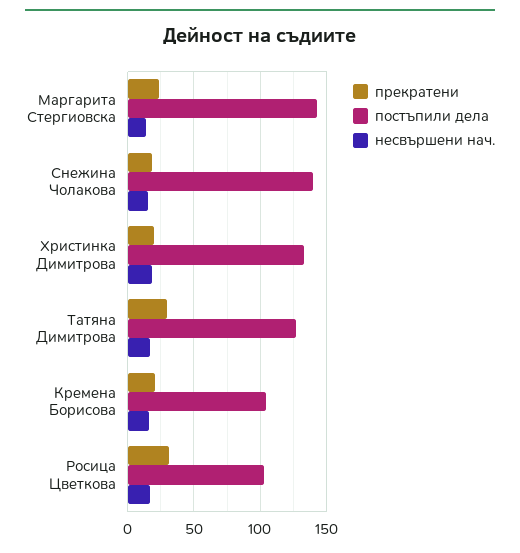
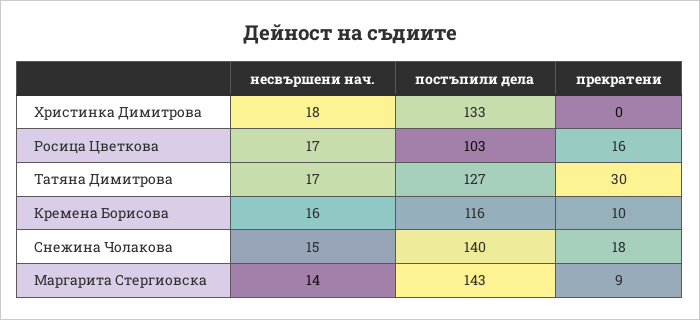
прекратени, Маргарита Стергиовска: 25 -> 9
прекратени, Христинка Димитрова: 20 -> 0
прекратени, Кремена Борисова: 20 -> 10
постъпили дела, Кремена Борисова: 105 -> 116
прекратени, Росица Цветкова: 30 -> 16

